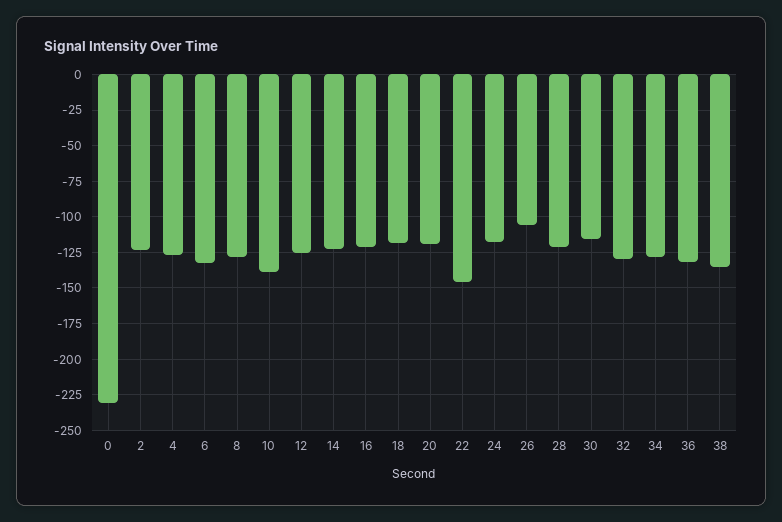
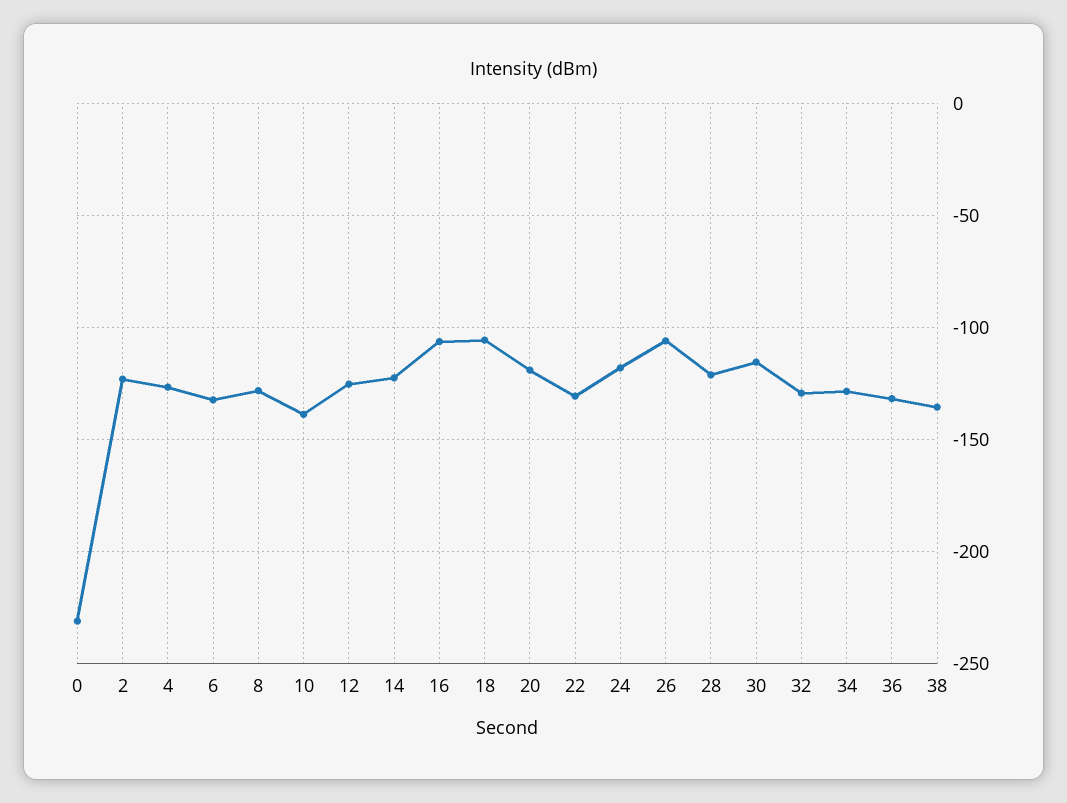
16: -120 -> -105
18: -120 -> -105
22: -145 -> -130

